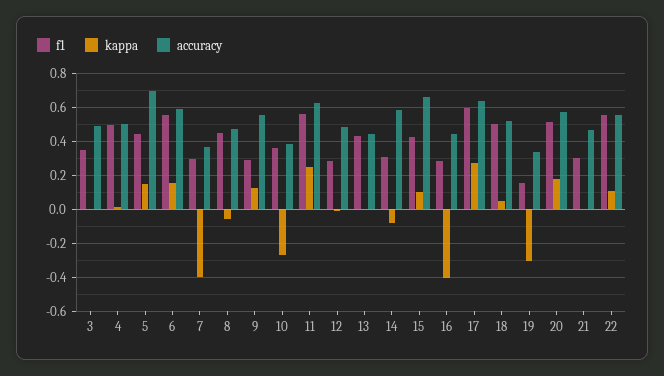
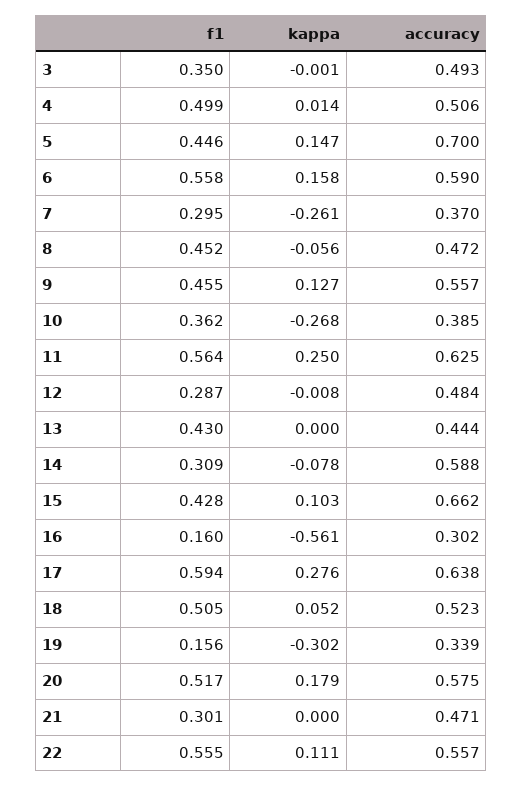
kappa, 7: -0.4 -> -0.261
f1, 9: 0.3 -> 0.455
f1, 16: 0.3 -> 0.16
kappa, 16: -0.4 -> -0.561
accuracy, 16: 0.45 -> 0.302

